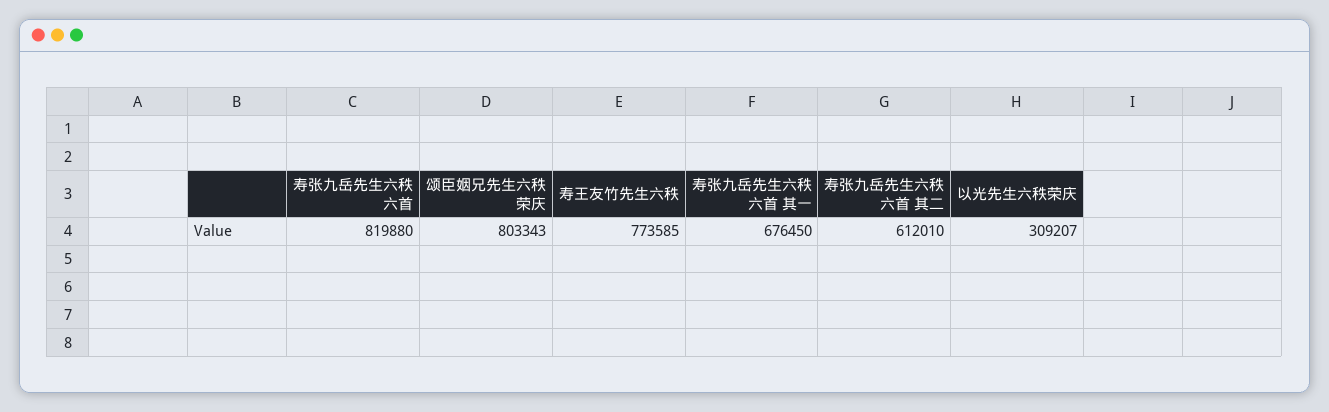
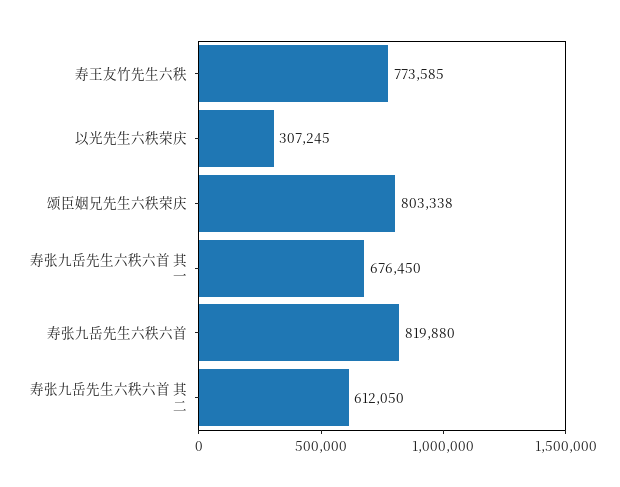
颂臣姻兄先生六秩荣庆: 803343 -> 803338
寿张九岳先生六秩六首 其二: 612010 -> 612050
以光先生六秩荣庆: 309207 -> 307245

